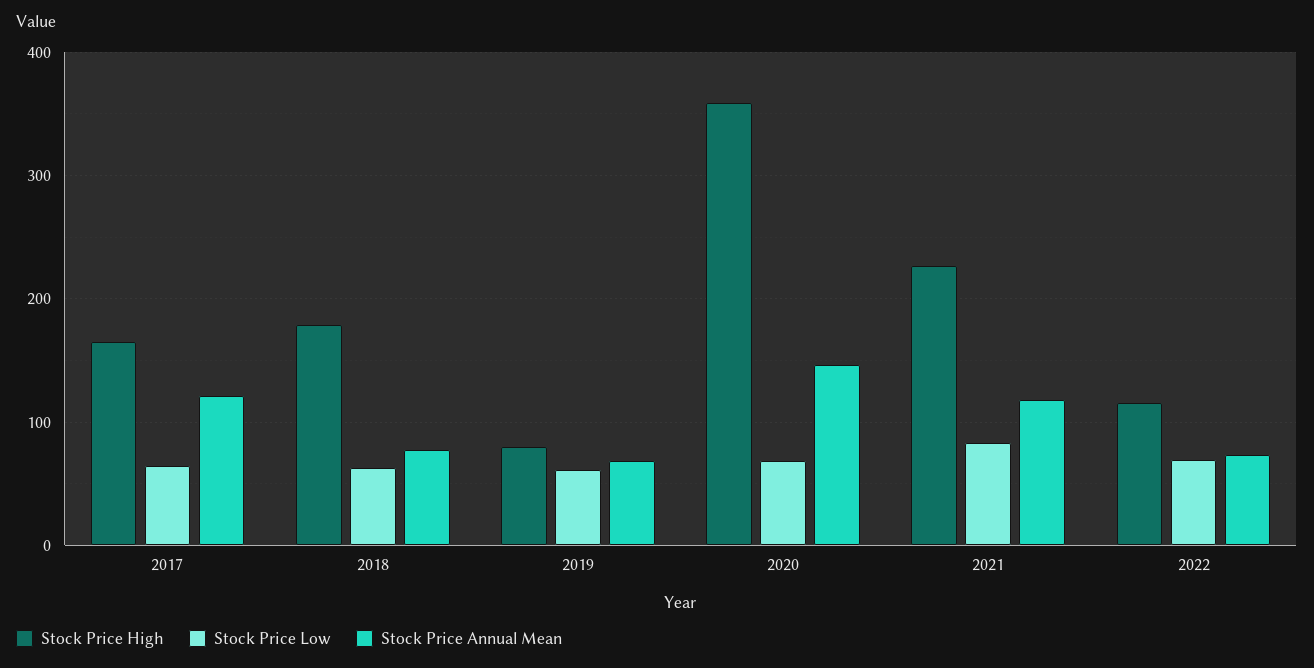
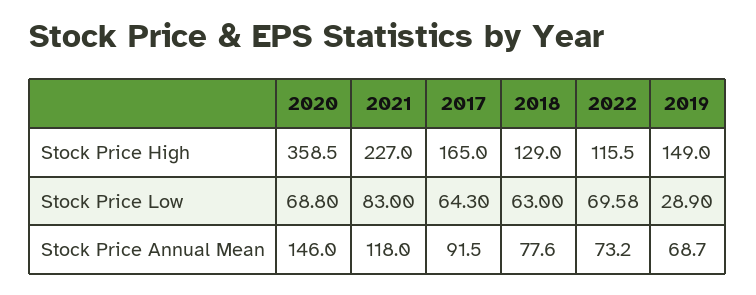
Stock Price Annual Mean, 2017: 120 -> 91.5
Stock Price High, 2018: 180 -> 129
Stock Price High, 2019: 80 -> 149
Stock Price Low, 2019: 60 -> 28.9

